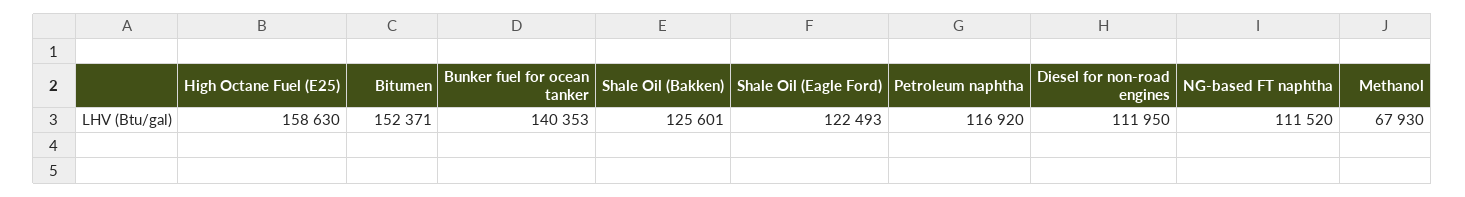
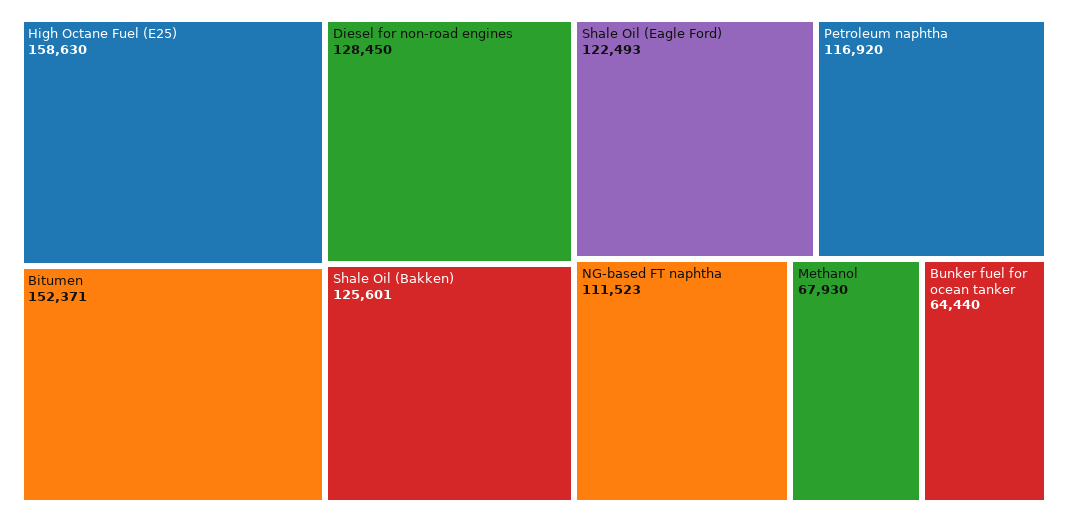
Bunker fuel for ocean tanker: 140353 -> 64440
Diesel for non-road engines: 111950 -> 128450
NG-based FT naphtha: 111520 -> 111523

